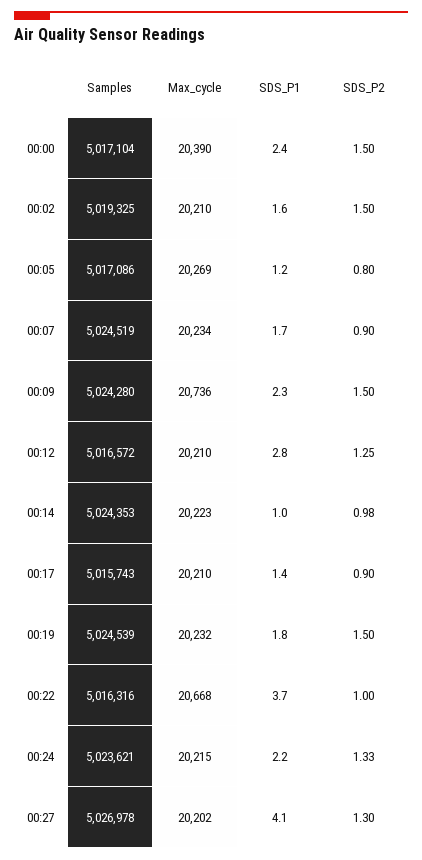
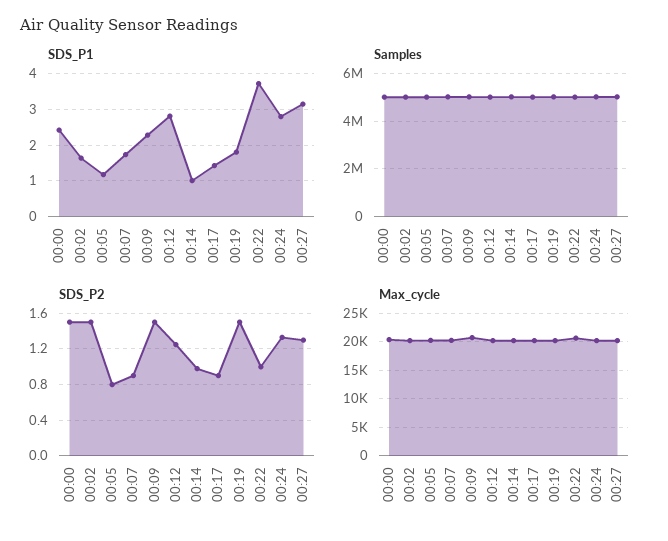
SDS_P1, 00:24: 2.2 -> 2.8
SDS_P1, 00:27: 4.1 -> 3.2

